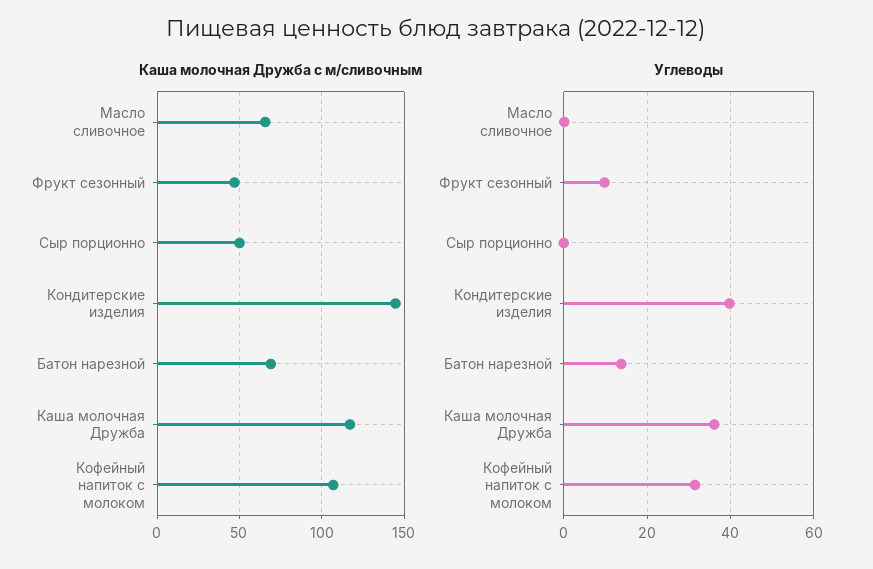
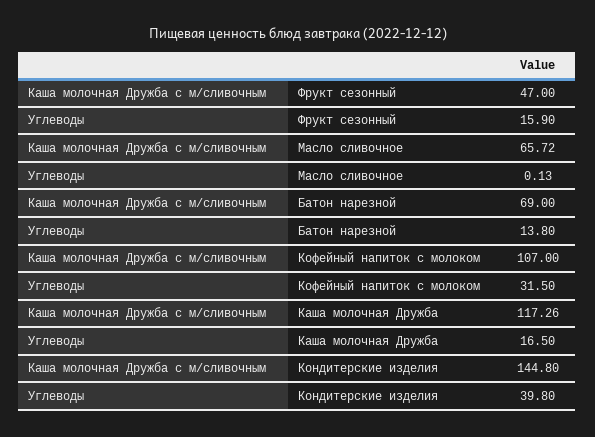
Каша молочная Дружба с м/сливочным, Сыр порционно: 50 -> none
Углеводы, Фрукт сезонный: 10 -> 15.9
Углеводы, Сыр порционно: 0 -> none
Углеводы, Каша молочная Дружба: 36 -> 16.5

